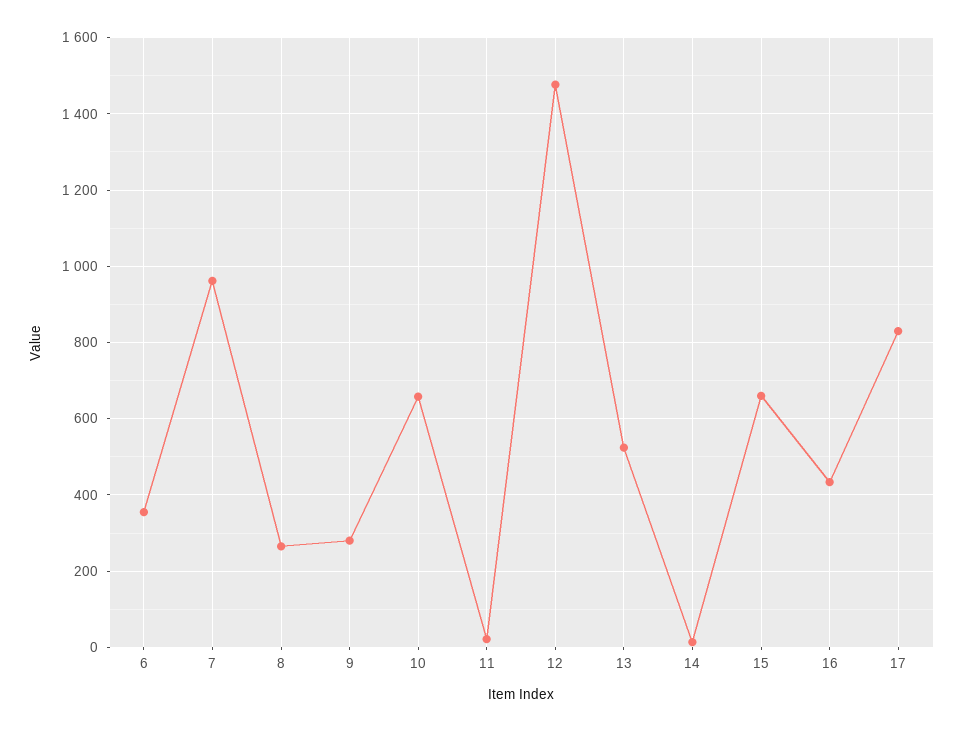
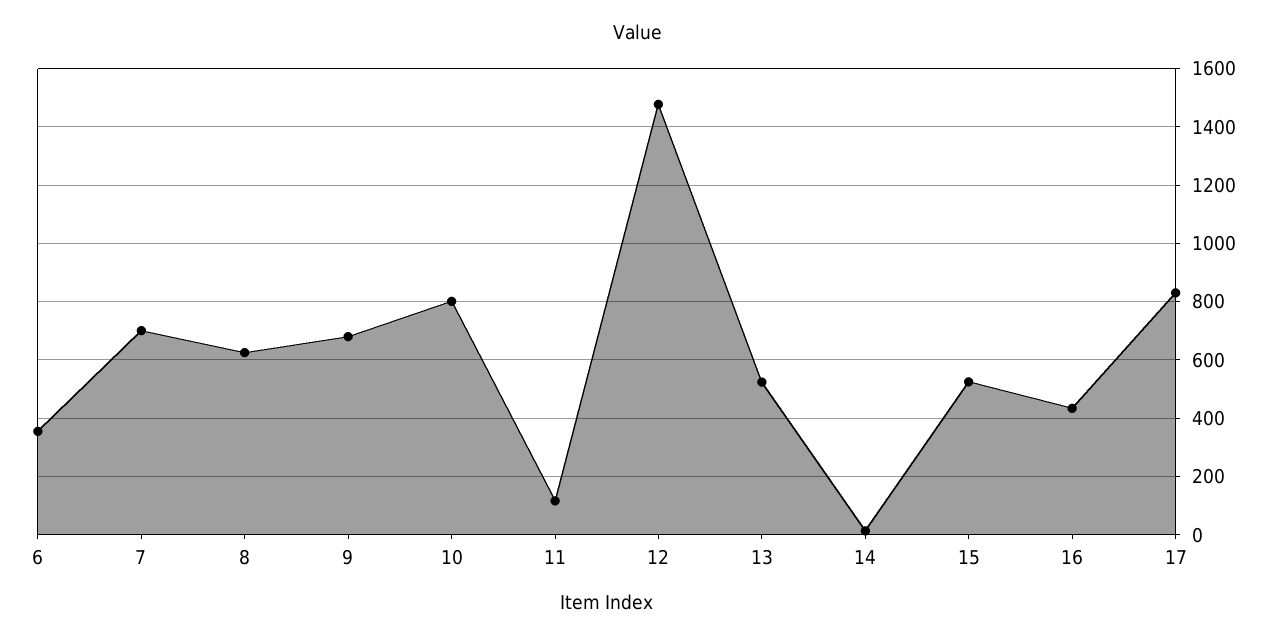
7: 960 -> 700
8: 260 -> 625
9: 280 -> 675
10: 660 -> 800
11: 20 -> 125
15: 660 -> 525

